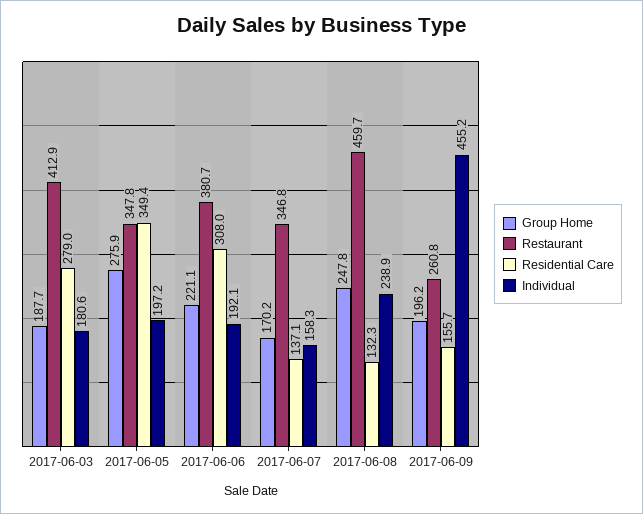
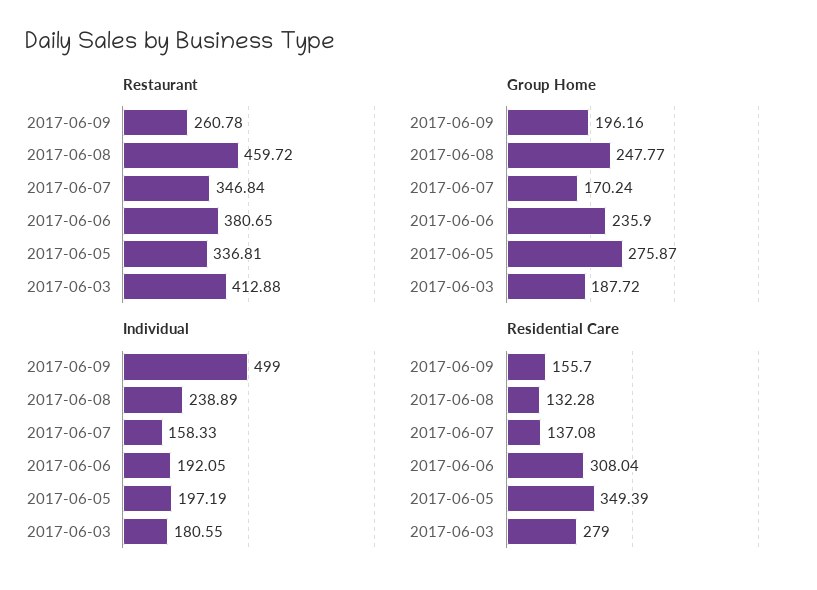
Restaurant, 2017-06-05: 347.8 -> 336.81
Group Home, 2017-06-06: 221.1 -> 235.9
Individual, 2017-06-09: 455.2 -> 499

